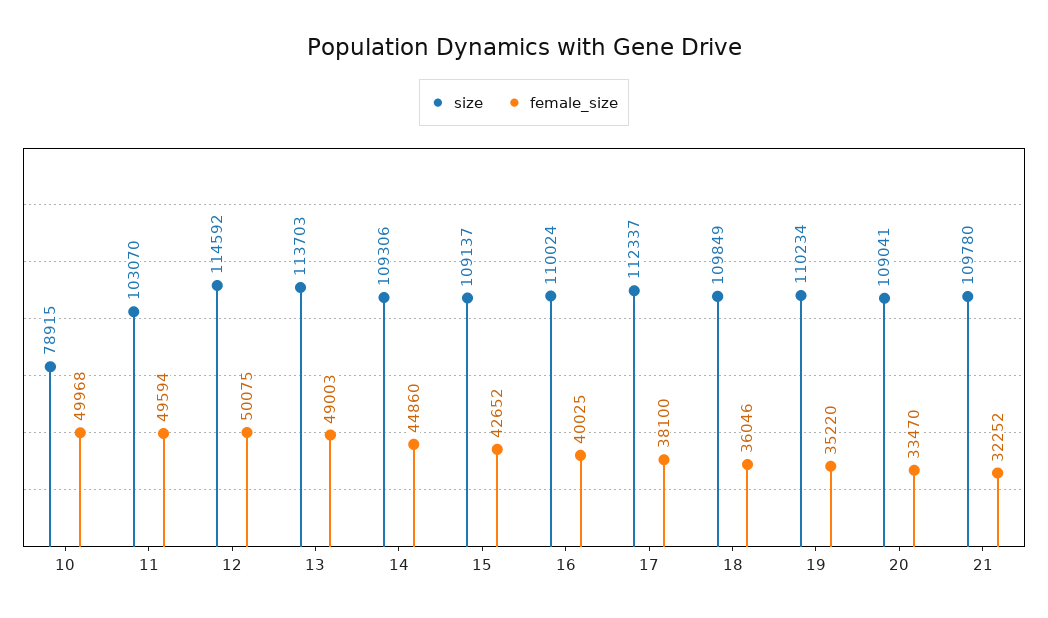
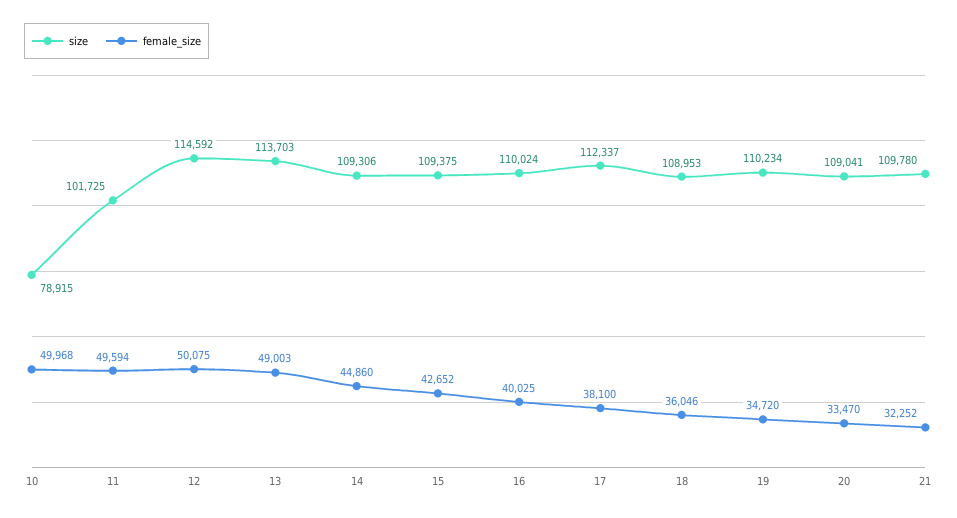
size, 11: 103070 -> 101725
size, 15: 109137 -> 109375
size, 18: 109849 -> 108953
female_size, 19: 35220 -> 34720

